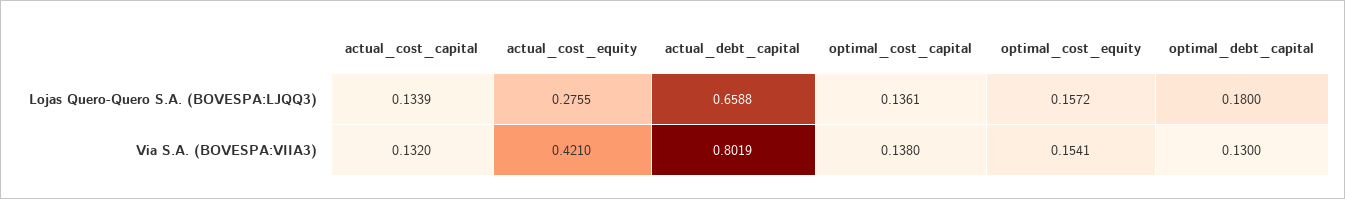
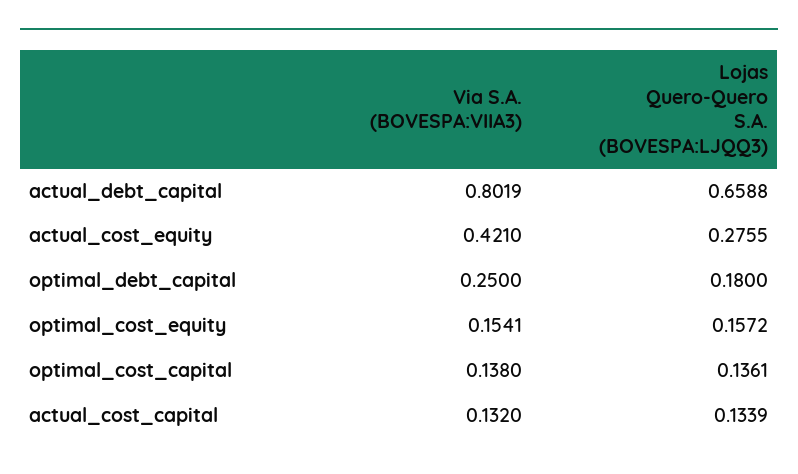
optimal_debt_capital, Via S.A. (BOVESPA:VIIA3): 0.13 -> 0.25

